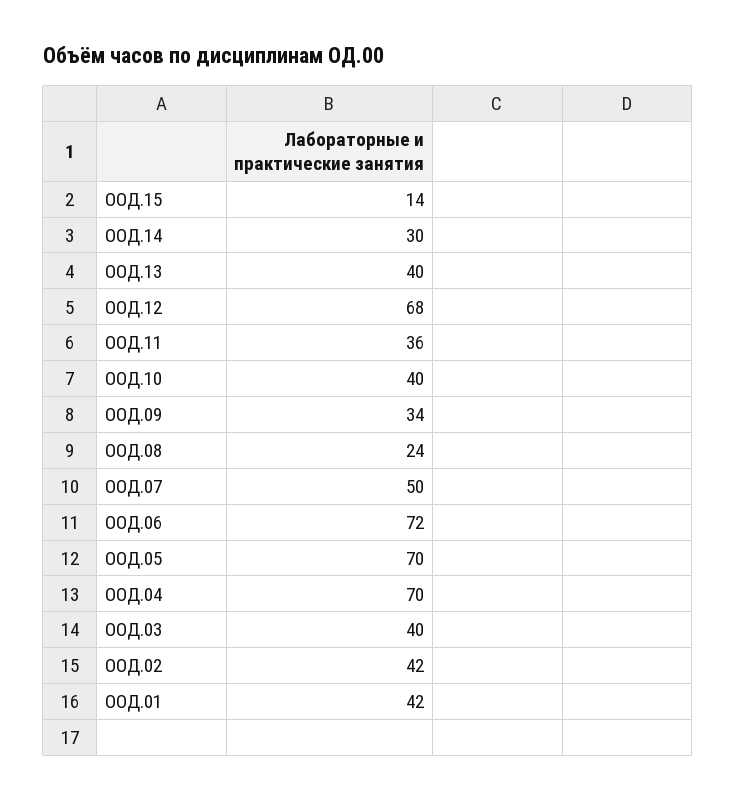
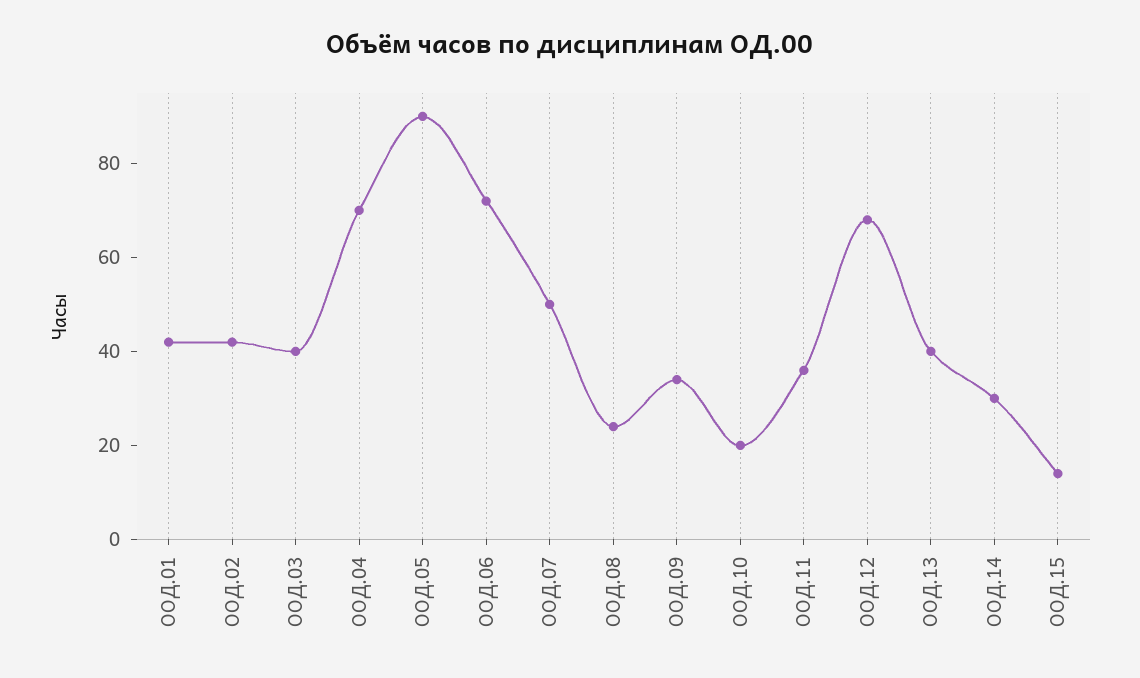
ООД.10: 40 -> 20
ООД.05: 70 -> 90

